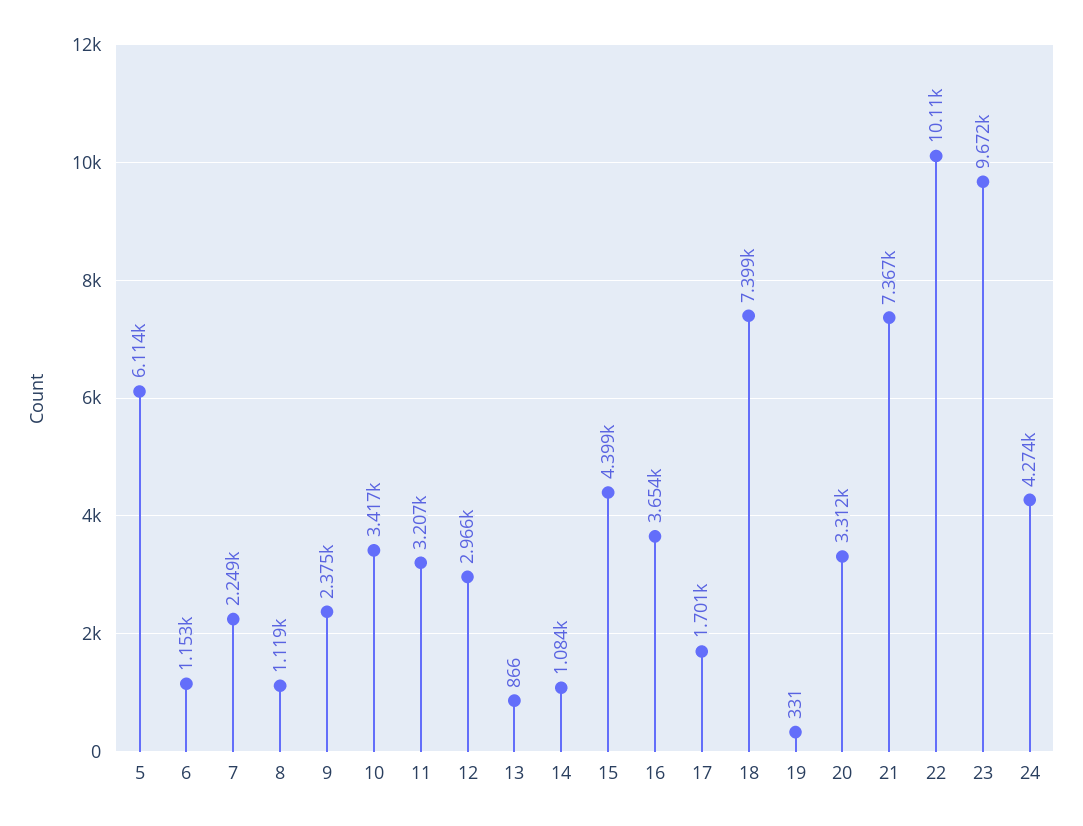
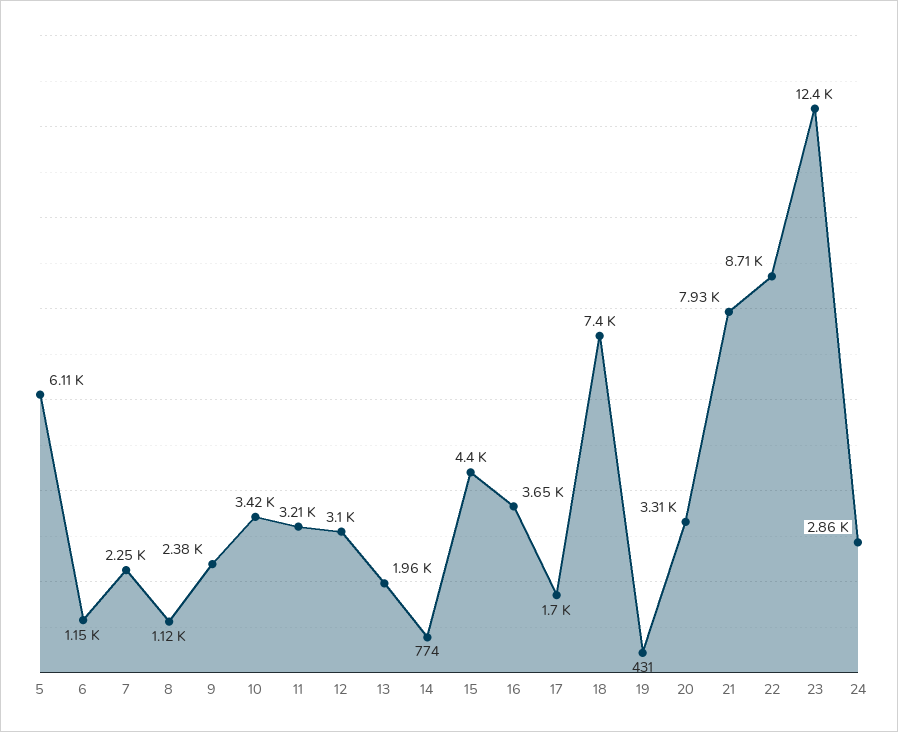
12: 2966 -> 3100
13: 866 -> 1960
14: 1084 -> 774
19: 331 -> 431
21: 7367 -> 7930
22: 10110 -> 8710
23: 9672 -> 12400
24: 4274 -> 2860

